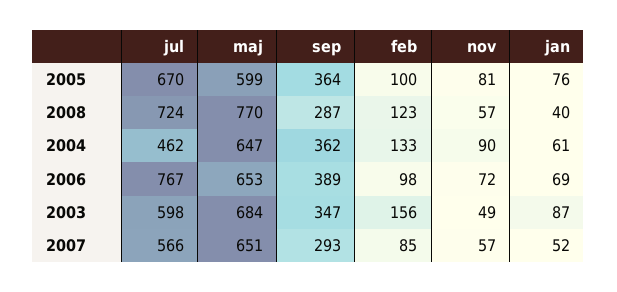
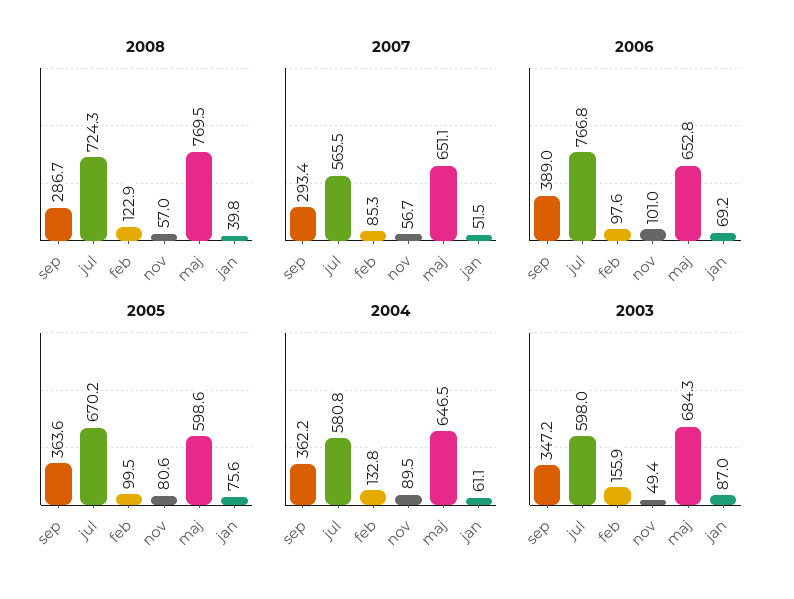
2004, jul: 462 -> 580.8
2006, nov: 72 -> 101

